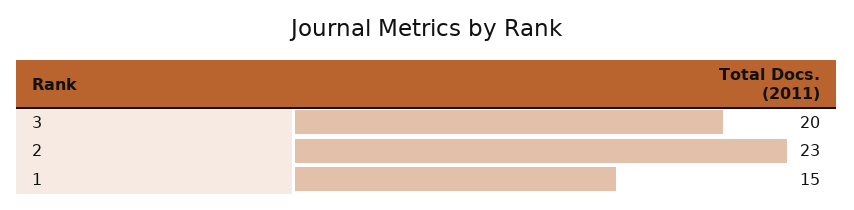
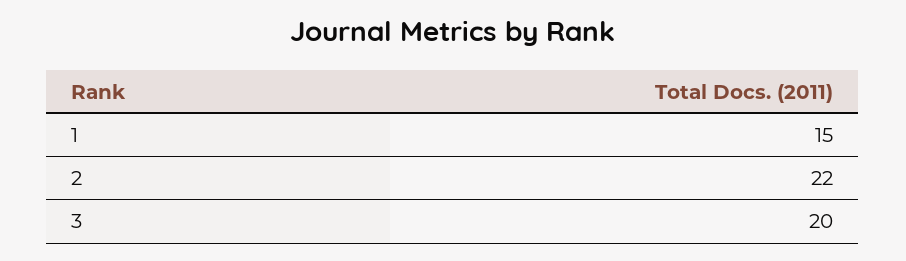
2: 23 -> 22

